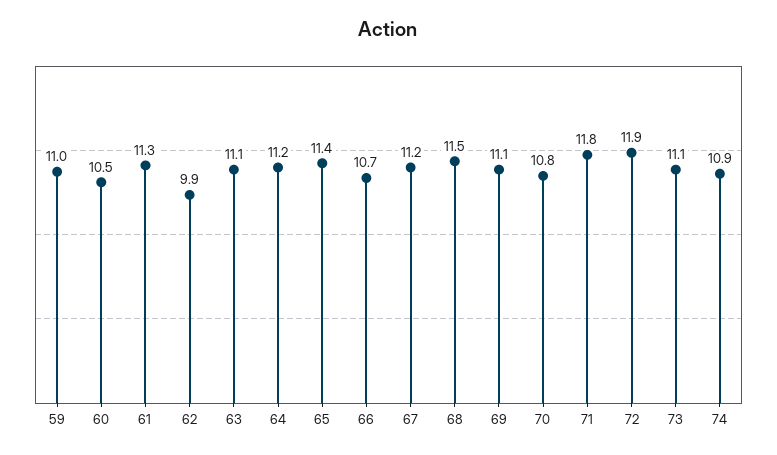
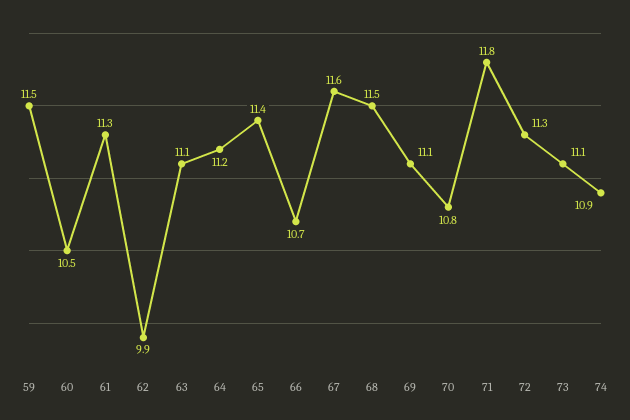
59: 11 -> 11.5
67: 11.2 -> 11.6
72: 11.9 -> 11.3

